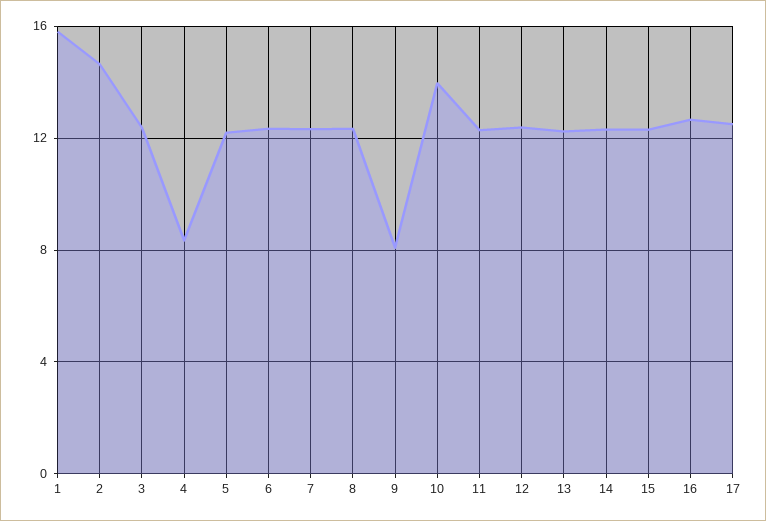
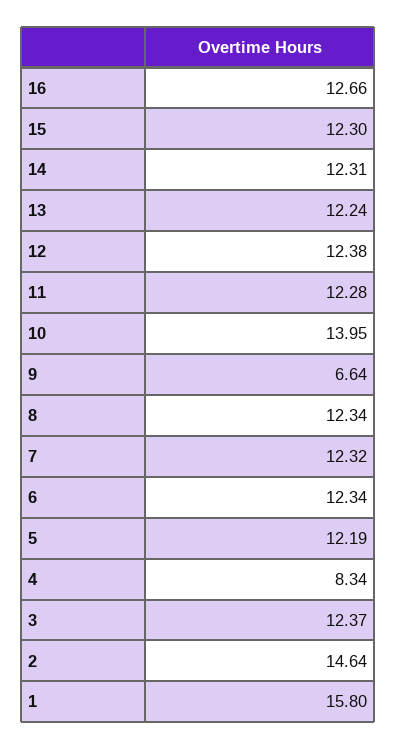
9: 8 -> 6.64
17: 12.5 -> none

